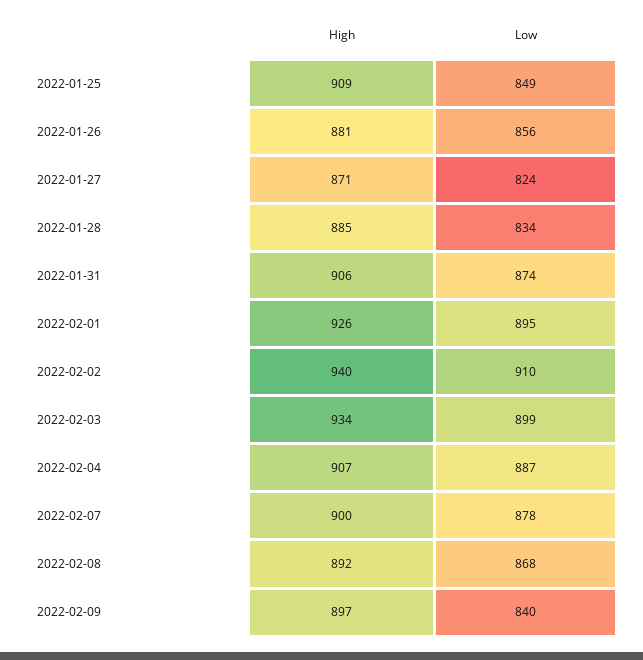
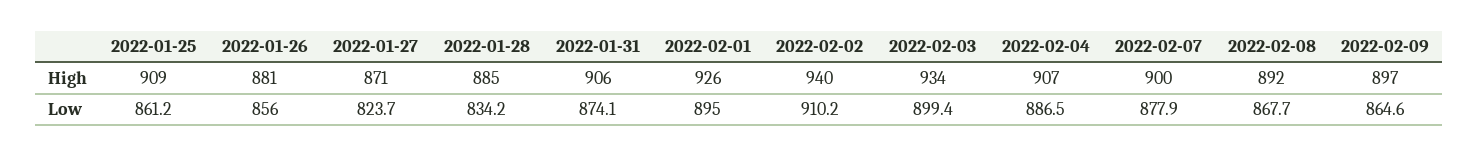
Low, 2022-01-25: 849 -> 861.2
Low, 2022-02-09: 840 -> 864.6

